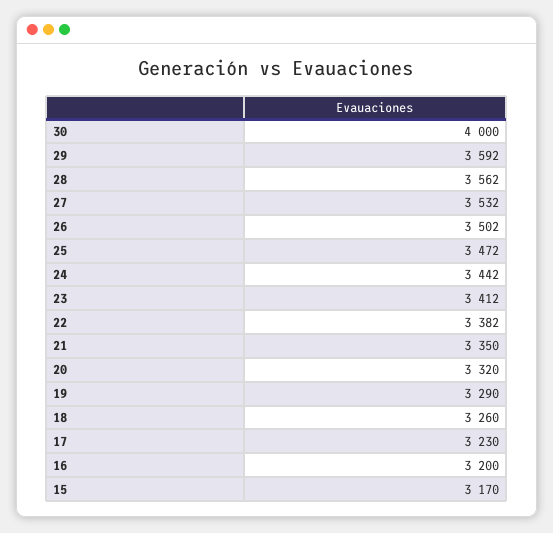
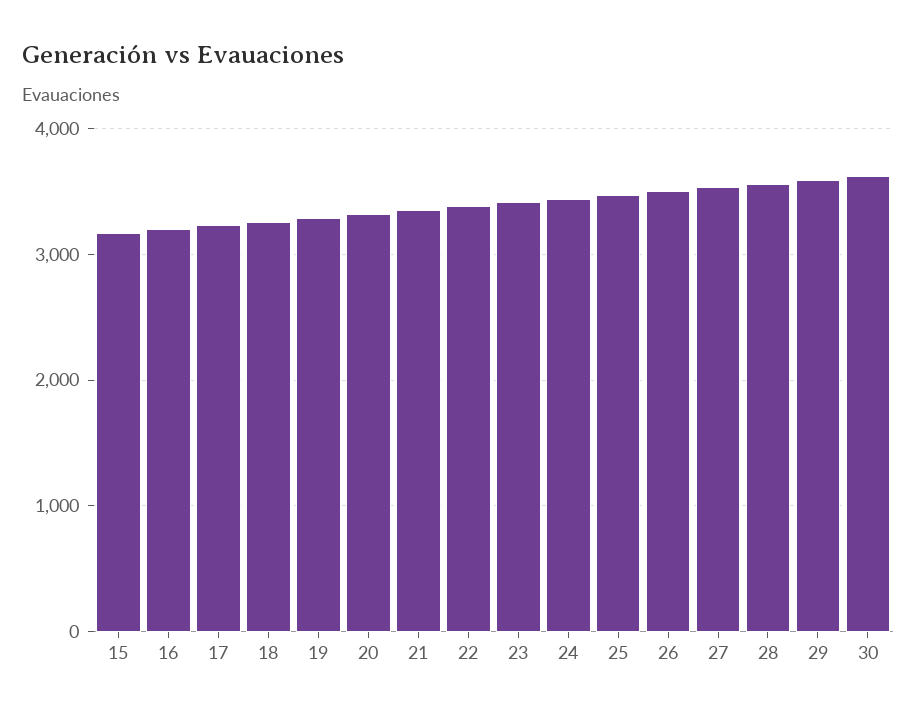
30: 4000 -> 3600

